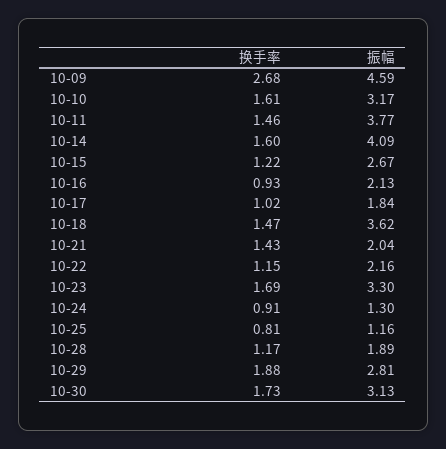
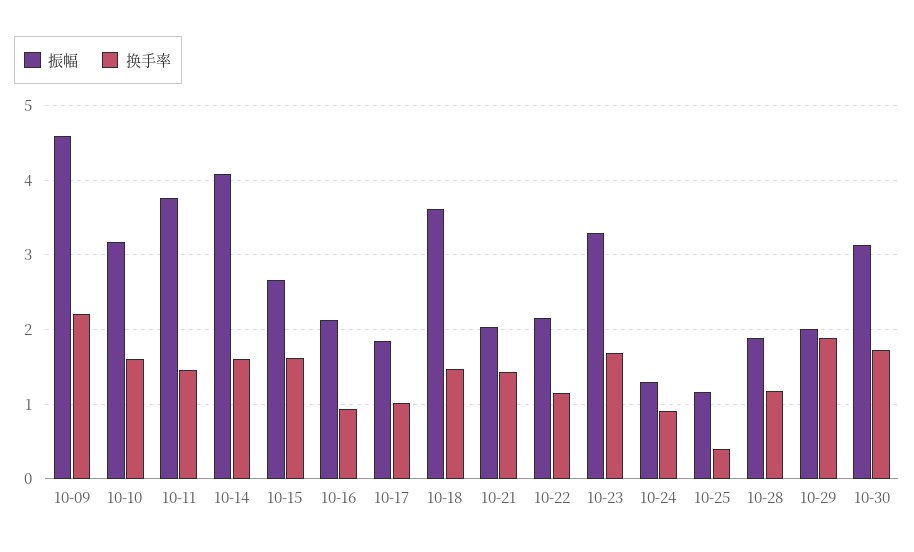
换手率, 10-09: 2.68 -> 2.2
换手率, 10-15: 1.22 -> 1.6
换手率, 10-25: 0.81 -> 0.4
振幅, 10-29: 2.81 -> 2

